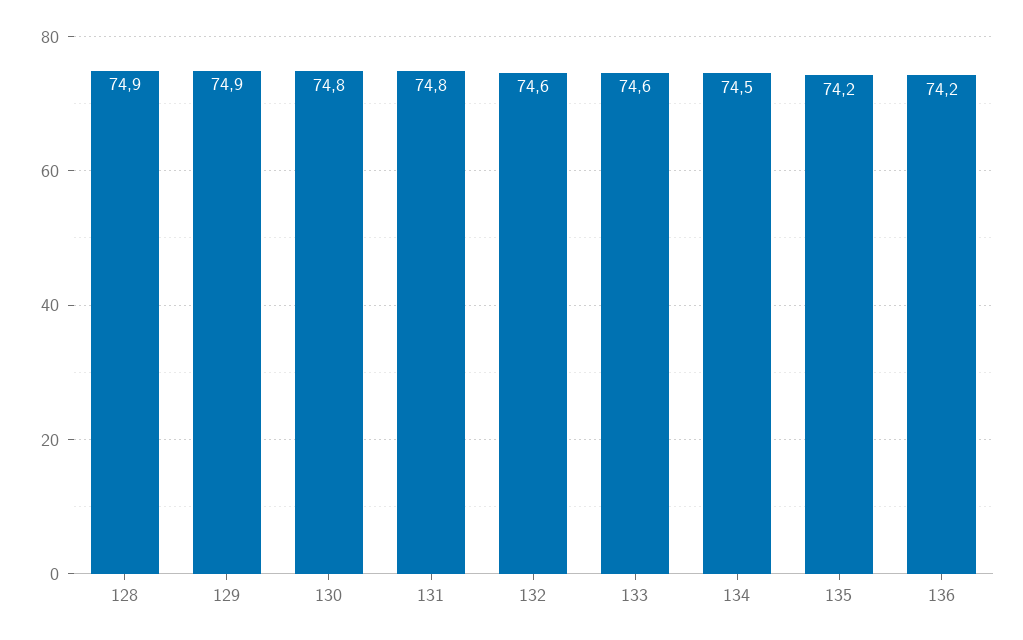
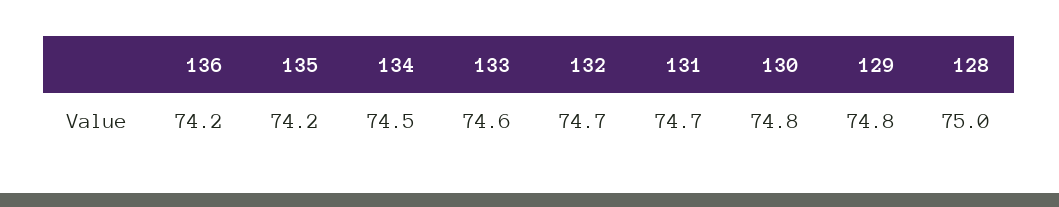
128: 74.9 -> 75
129: 74.9 -> 74.8
131: 74.8 -> 74.7
132: 74.6 -> 74.7

